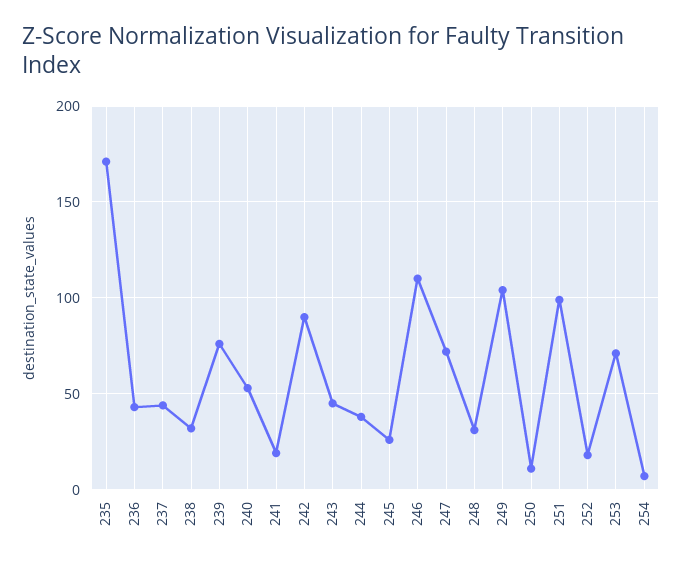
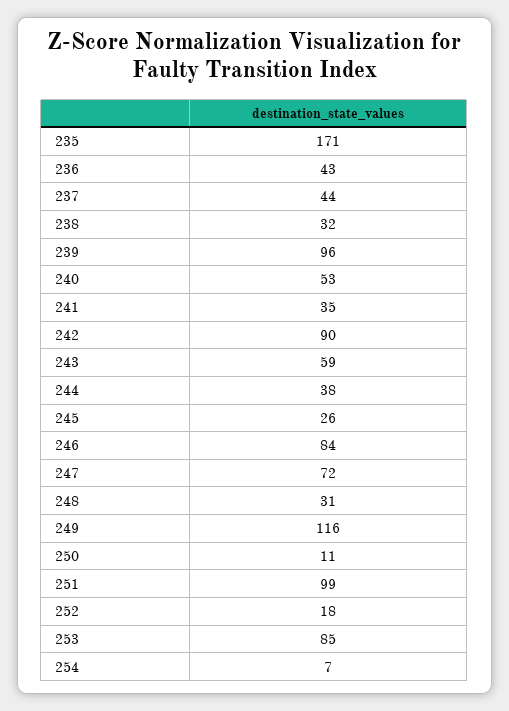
239: 75 -> 96
241: 20 -> 35
243: 45 -> 59
246: 110 -> 84
249: 105 -> 116
253: 70 -> 85

